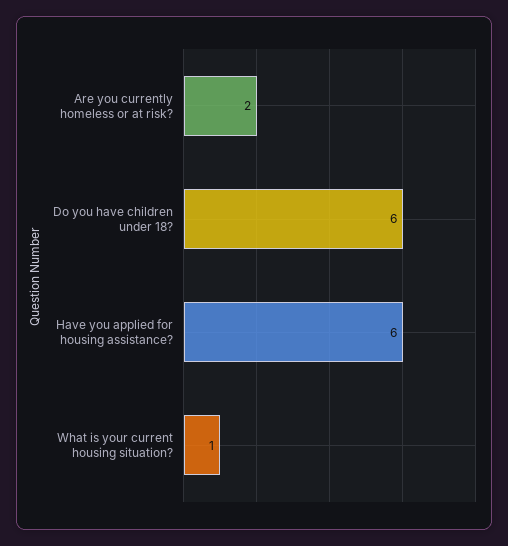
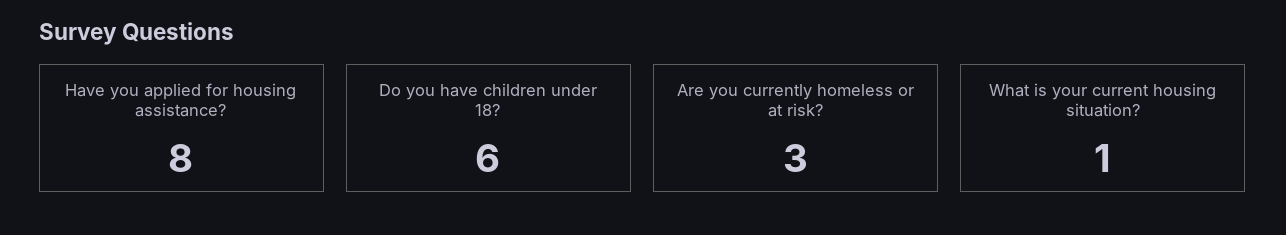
Are you currently homeless or at risk?: 2 -> 3
Have you applied for housing assistance?: 6 -> 8

